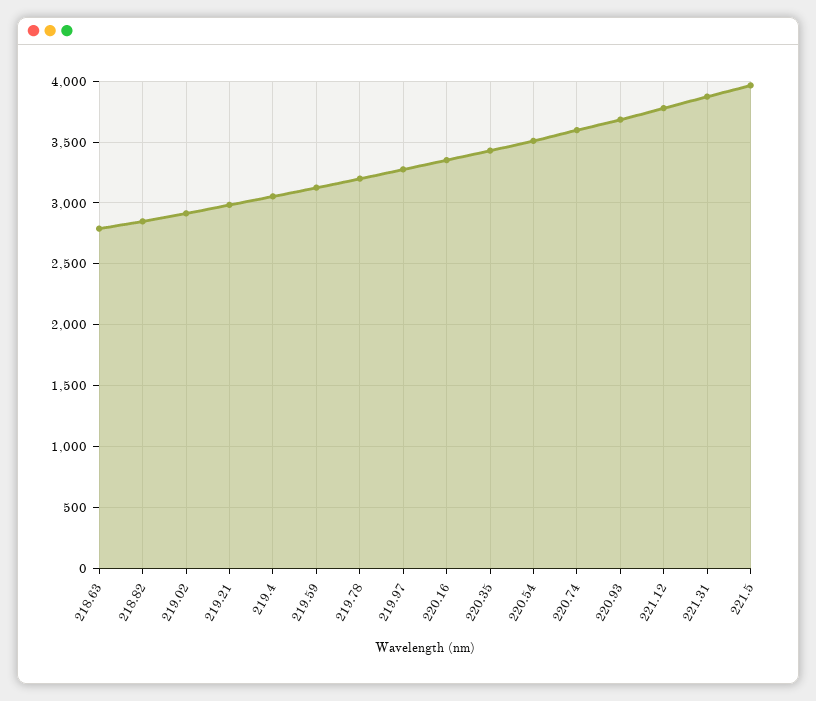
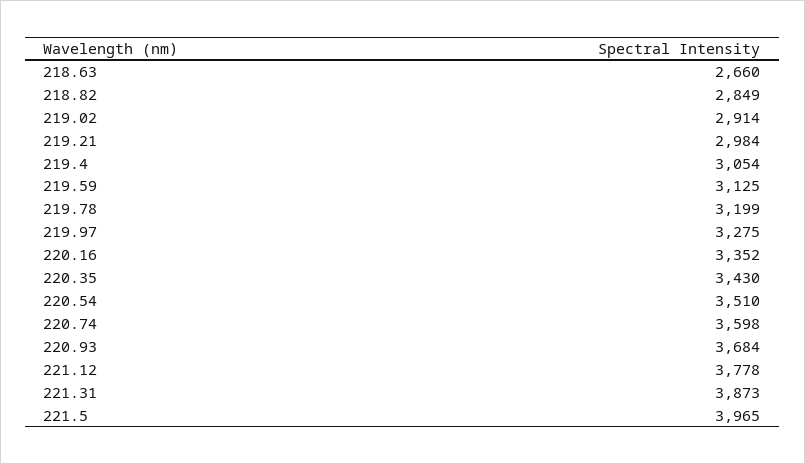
218.63: 2800 -> 2660

